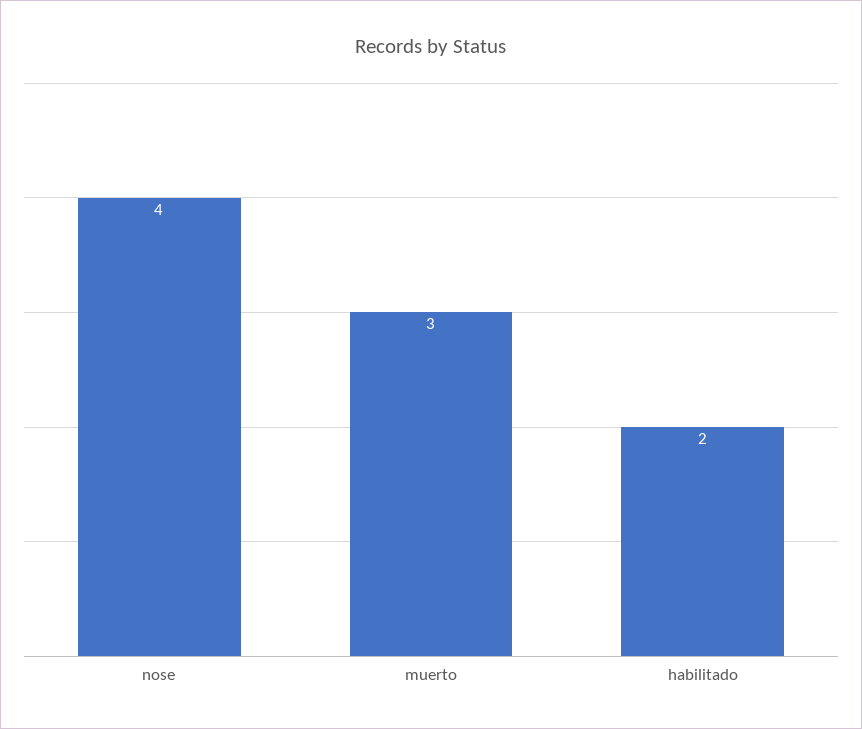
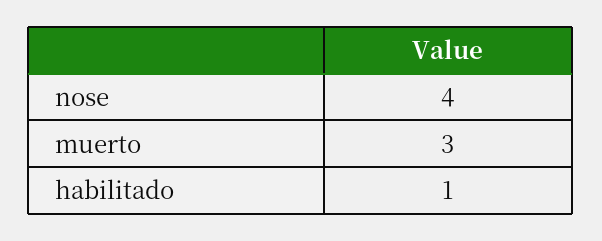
habilitado: 2 -> 1

